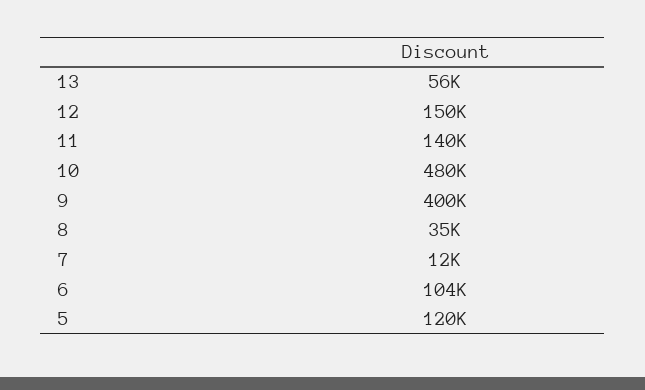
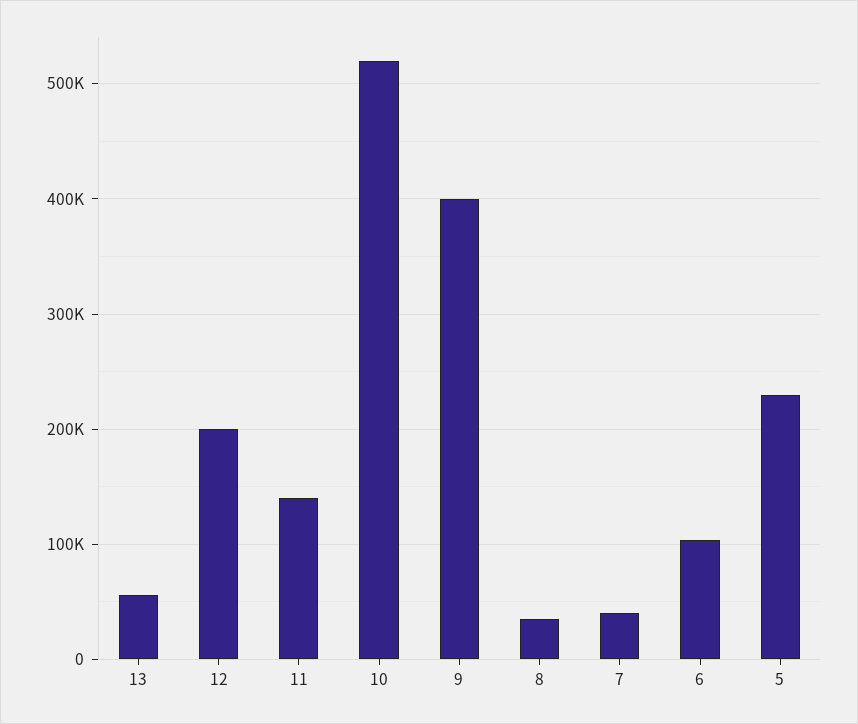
12: 150000 -> 200000
10: 480000 -> 520000
7: 12000 -> 40000
5: 120000 -> 230000

